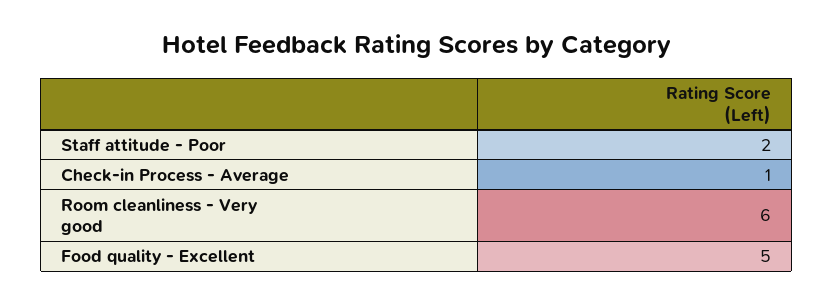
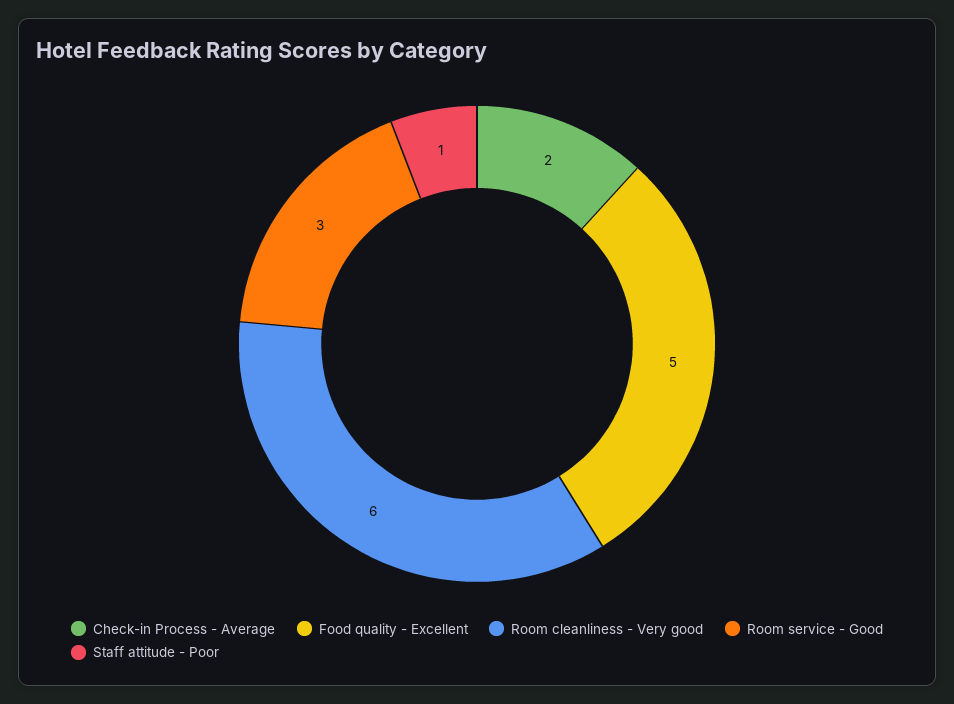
Staff attitude - Poor: 2 -> 1
Check-in Process - Average: 1 -> 2
Room service - Good: none -> 3

